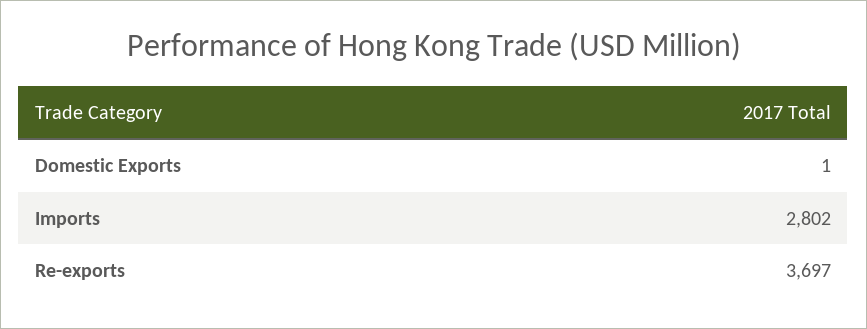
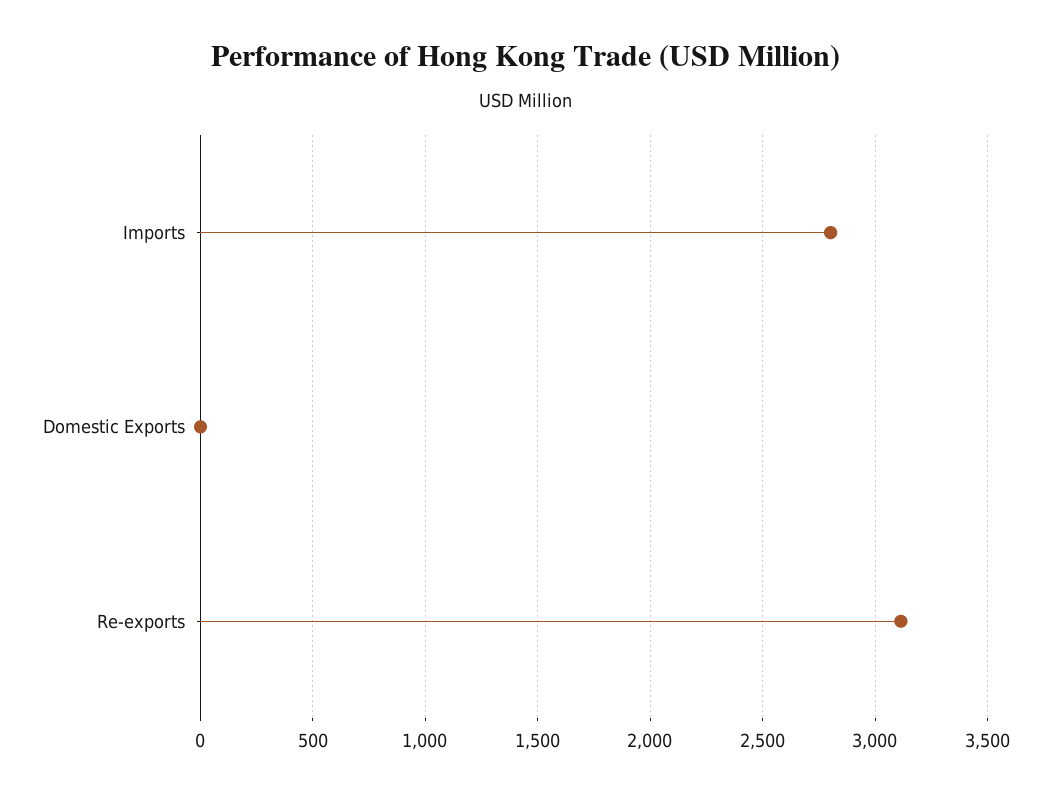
Re-exports: 3697 -> 3100

